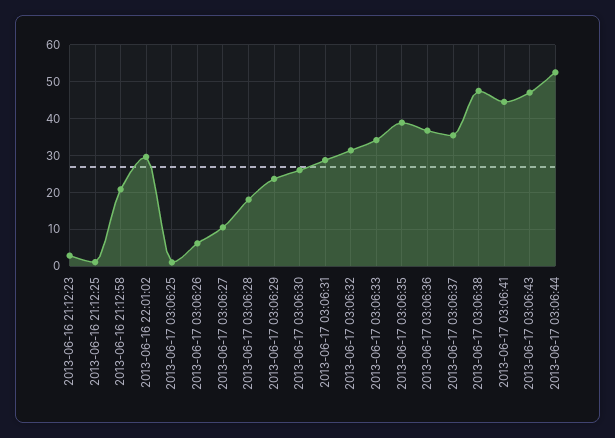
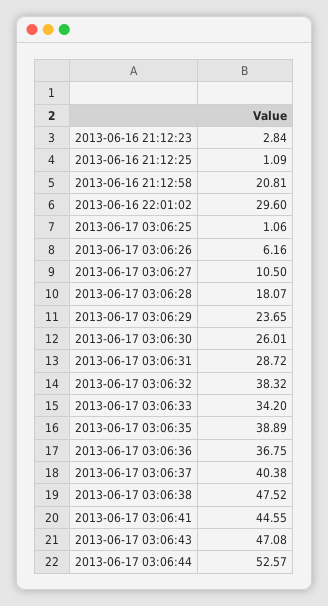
2013-06-17 03:06:32: 32 -> 38.32
2013-06-17 03:06:37: 36 -> 40.38

